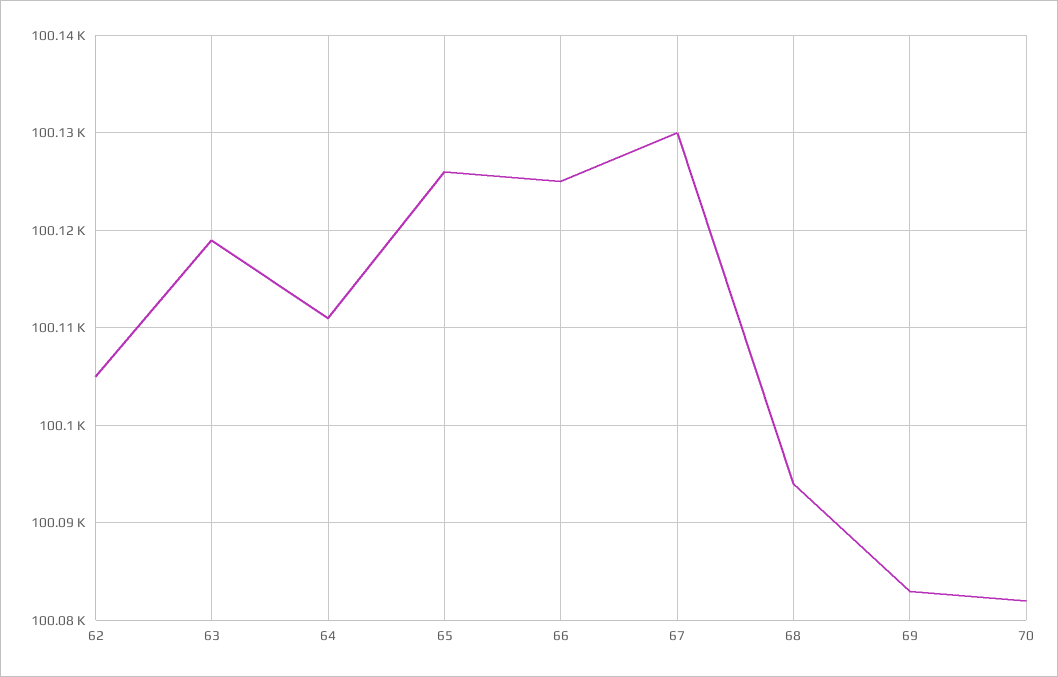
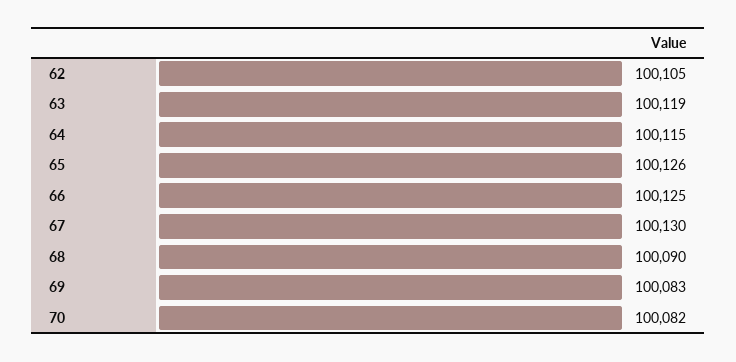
64: 100111 -> 100115
68: 100094 -> 100090

